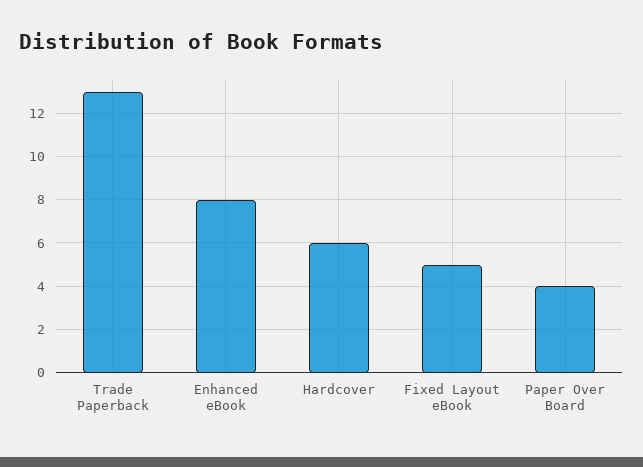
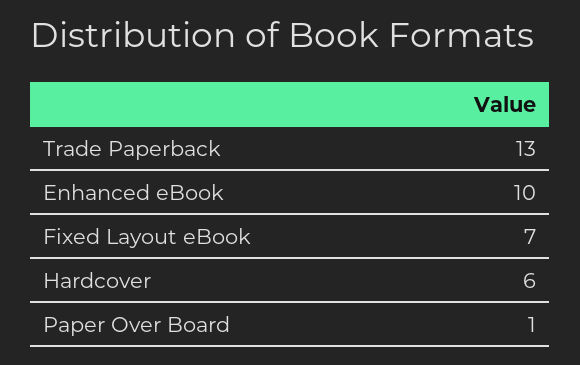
Enhanced eBook: 8 -> 10
Fixed Layout eBook: 5 -> 7
Paper Over Board: 4 -> 1

